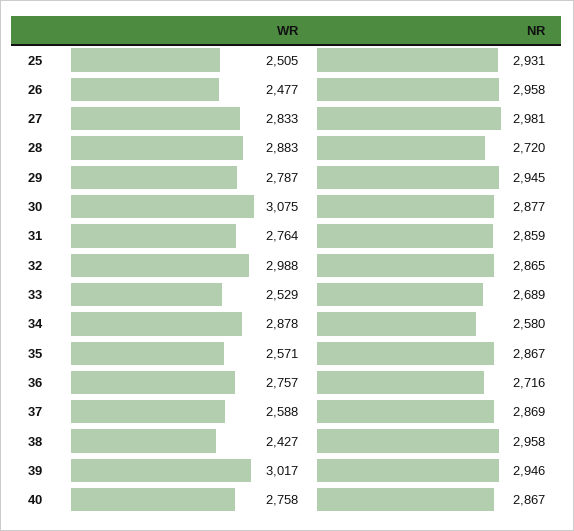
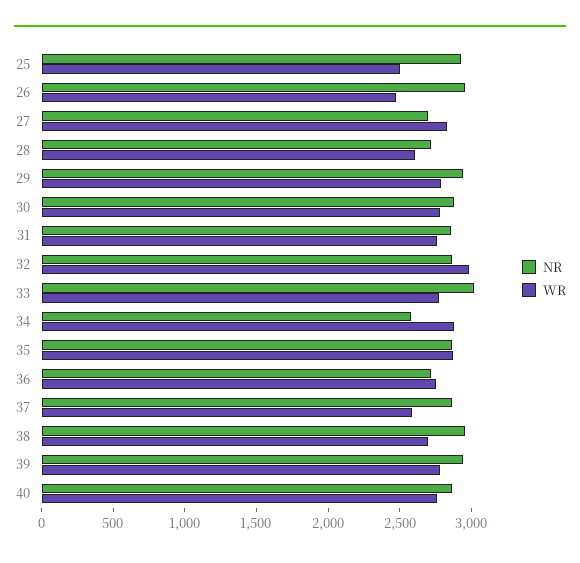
NR, 27: 2981 -> 2700
WR, 28: 2883 -> 2600
WR, 30: 3075 -> 2800
WR, 33: 2529 -> 2800
NR, 33: 2689 -> 3000
WR, 35: 2571 -> 2900
WR, 38: 2427 -> 2700
WR, 39: 3017 -> 2800

